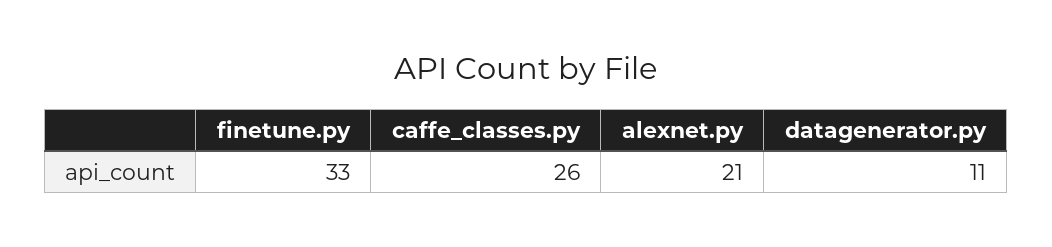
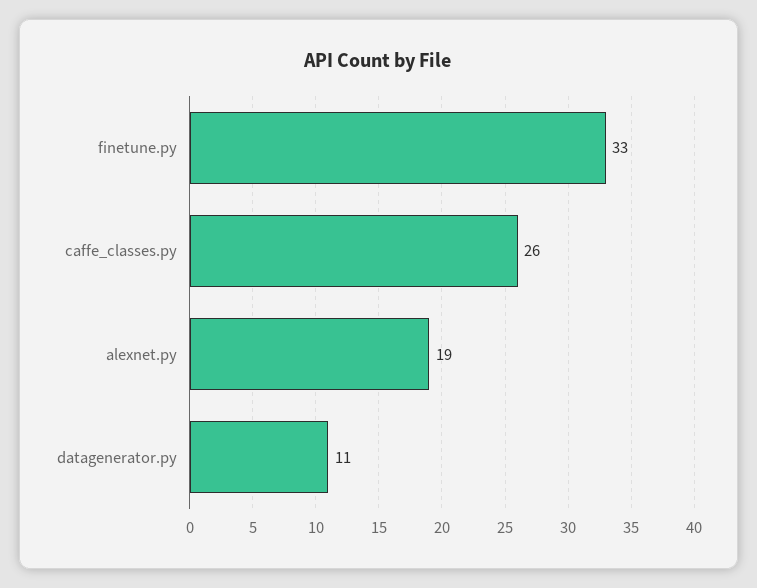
alexnet.py: 21 -> 19

